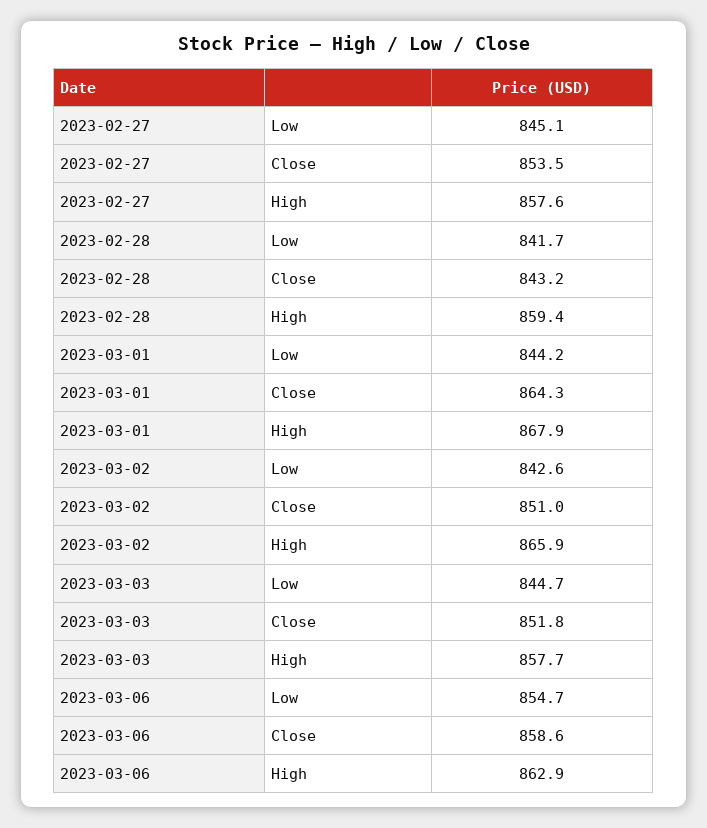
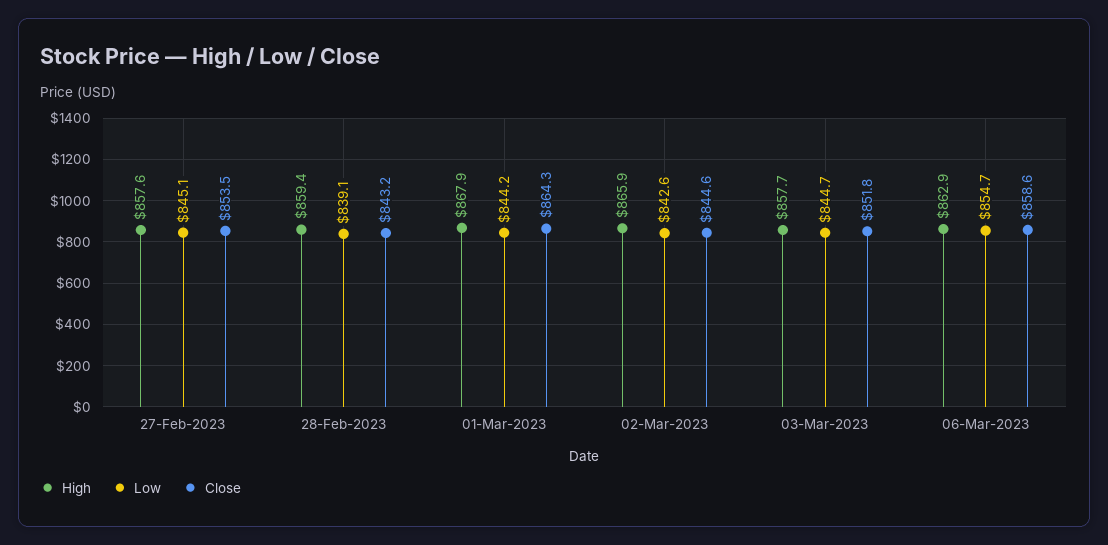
Low, 2023-02-28: 841.7 -> 839.1
Close, 2023-03-02: 851 -> 844.6

